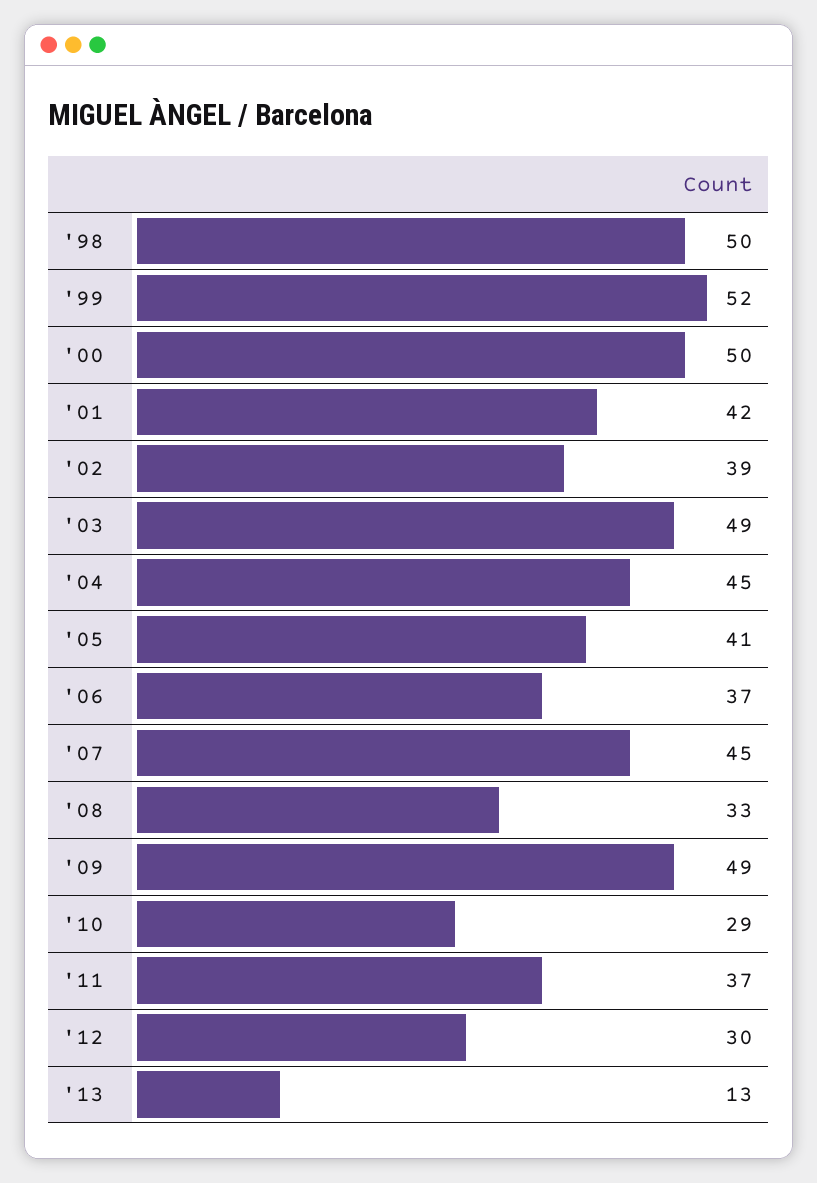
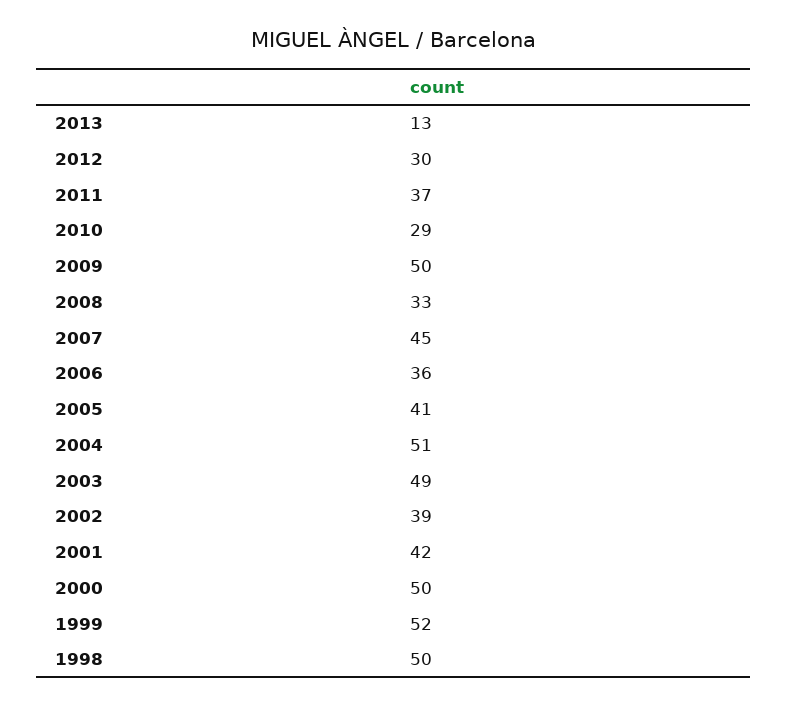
'04: 45 -> 51
'06: 37 -> 36
'09: 49 -> 50

